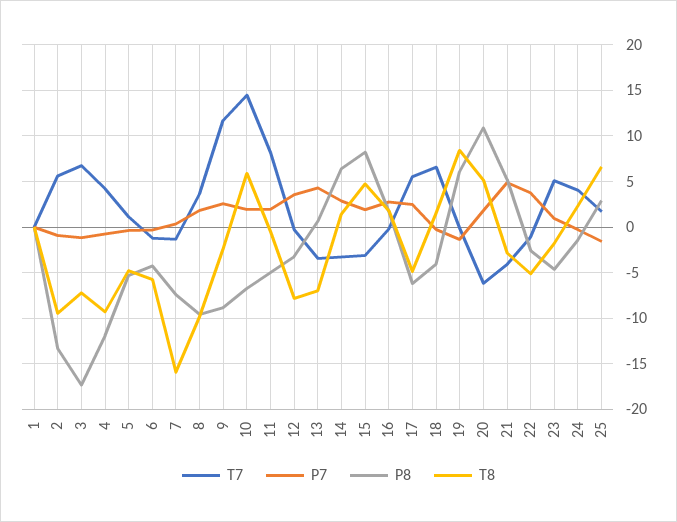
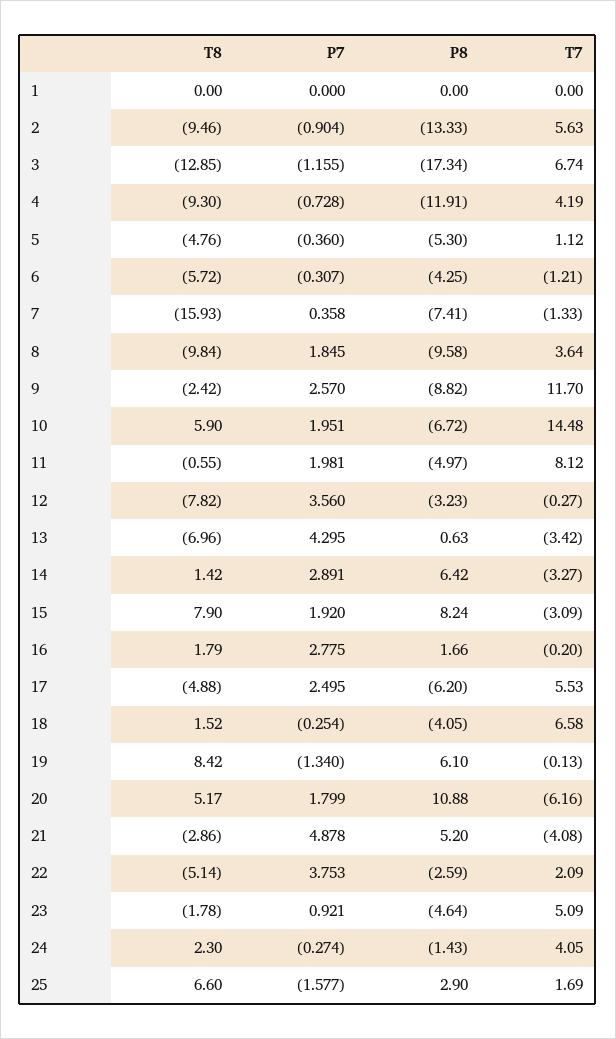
T8, 3: -7 -> -12.85
T8, 15: 5 -> 7.9
T7, 22: -1 -> 2.09

